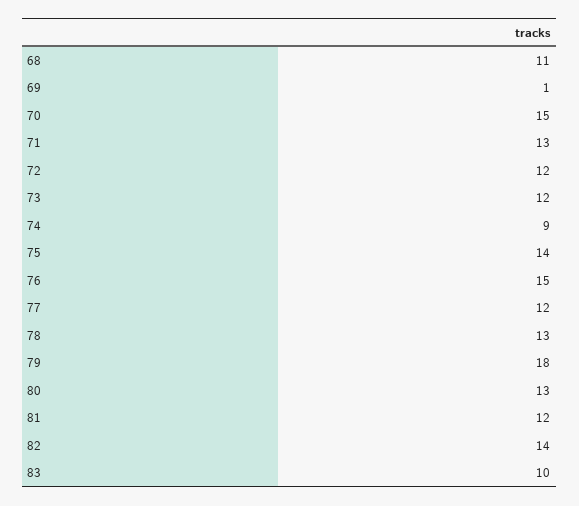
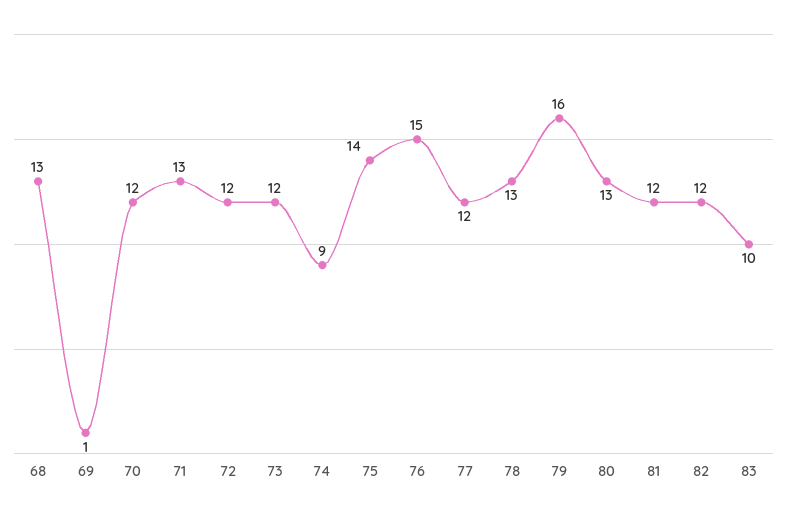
68: 11 -> 13
70: 15 -> 12
79: 18 -> 16
82: 14 -> 12

